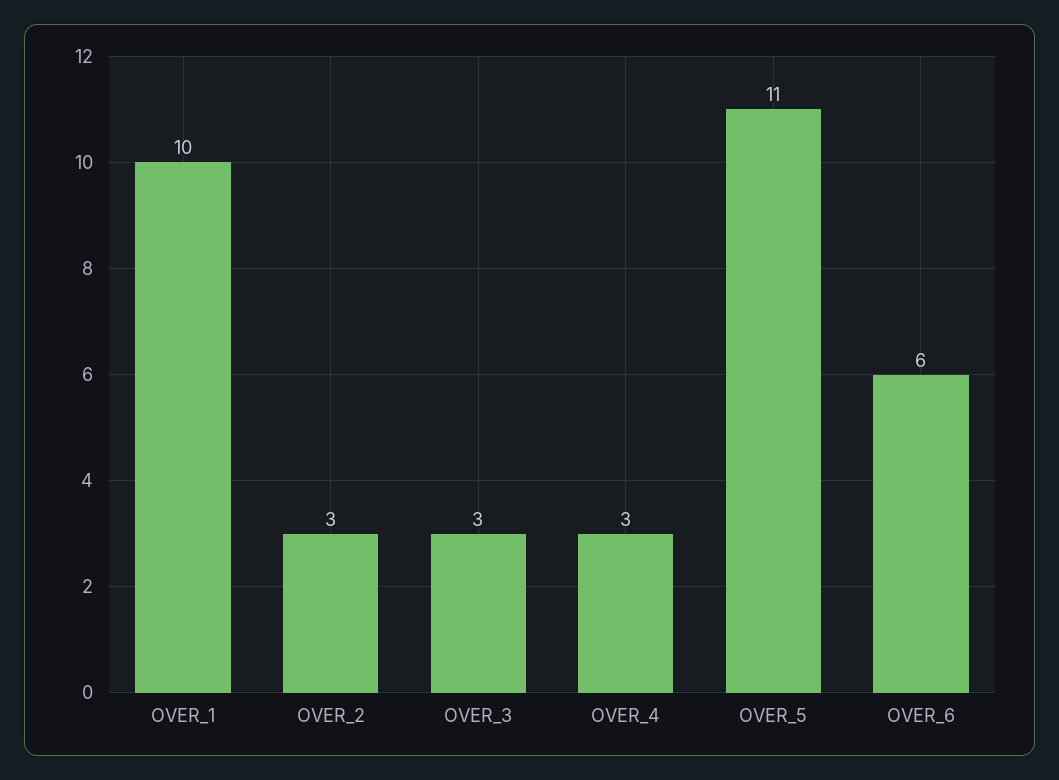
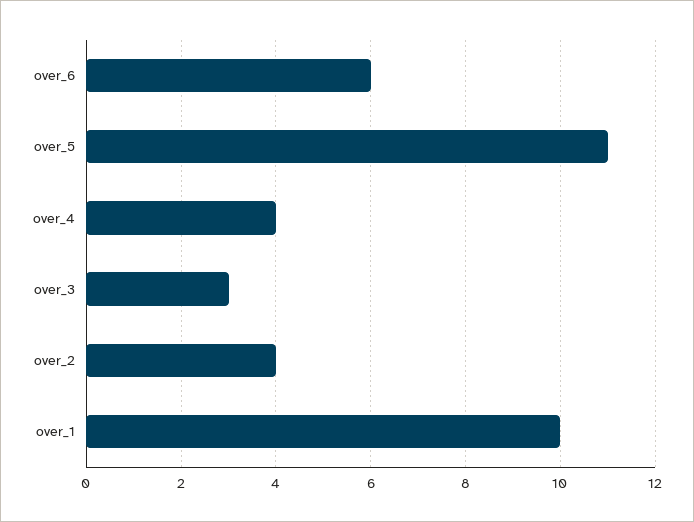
OVER_2: 3 -> 4
OVER_4: 3 -> 4

